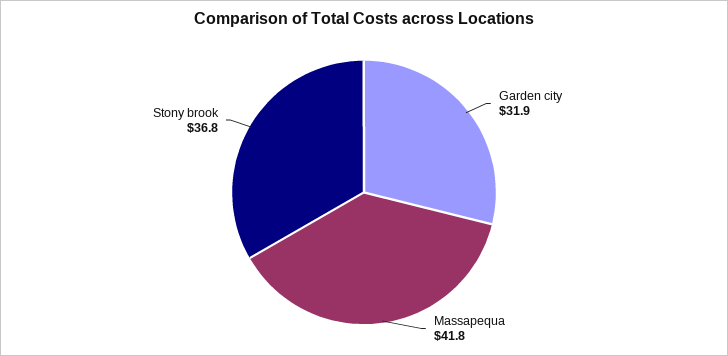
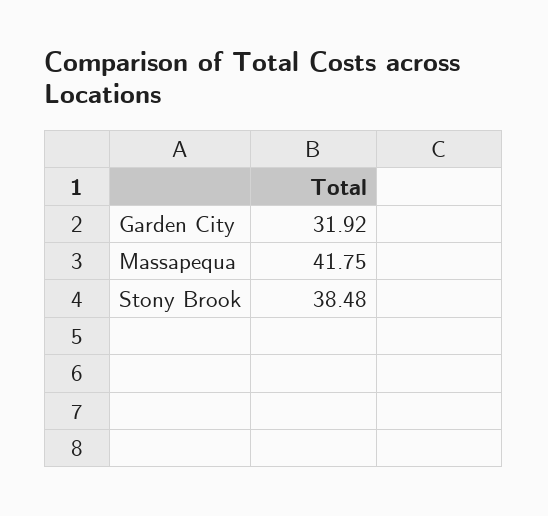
Stony brook: 36.8 -> 38.48

